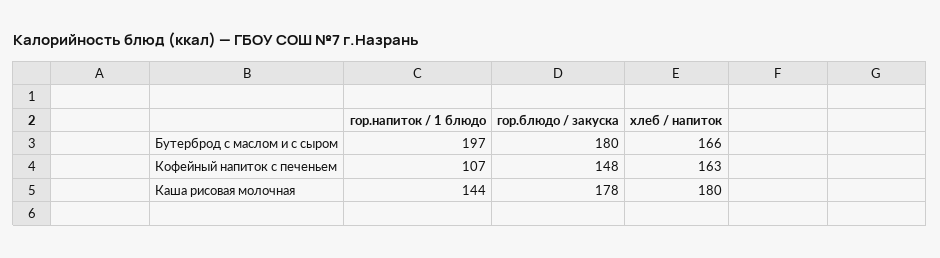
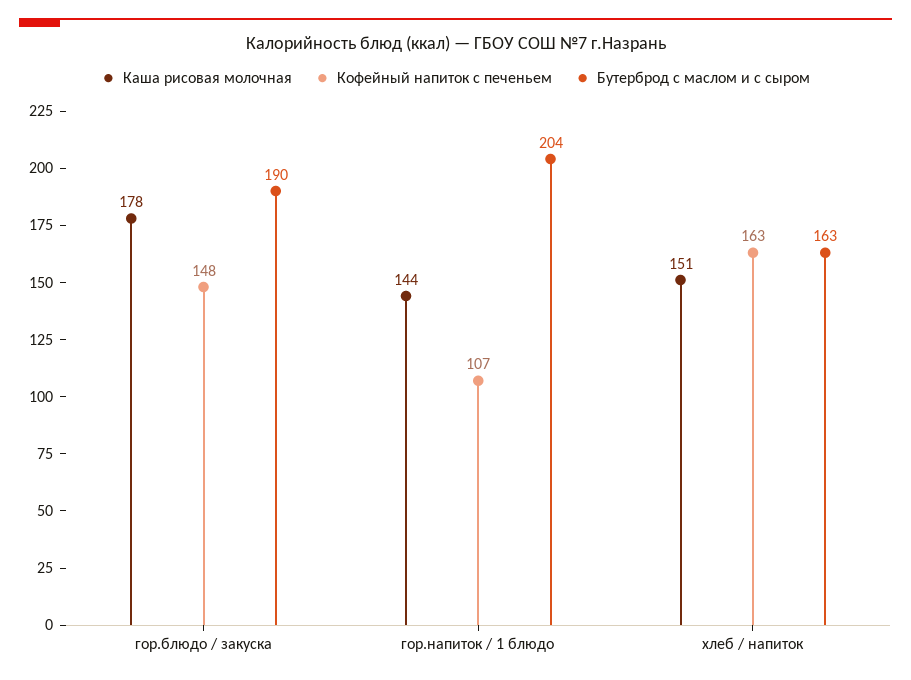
Бутерброд с маслом и с сыром, гор.напиток / 1 блюдо: 197 -> 204
Бутерброд с маслом и с сыром, гор.блюдо / закуска: 180 -> 190
Бутерброд с маслом и с сыром, хлеб / напиток: 166 -> 163
Каша рисовая молочная, хлеб / напиток: 180 -> 151

